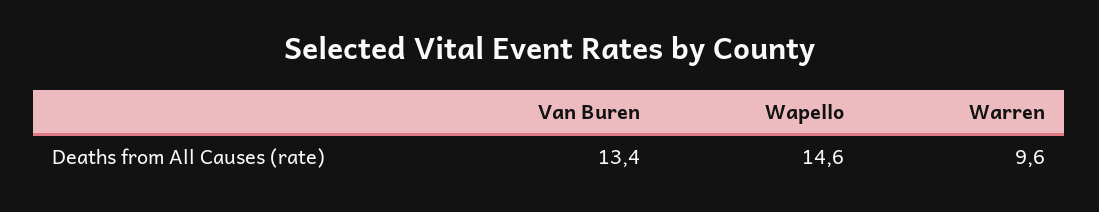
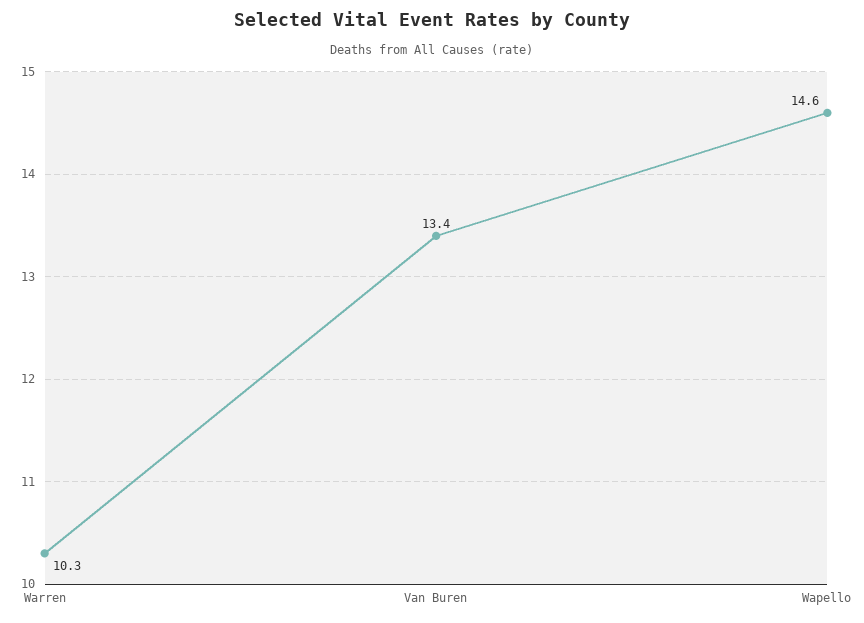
Warren: 9.6 -> 10.3

